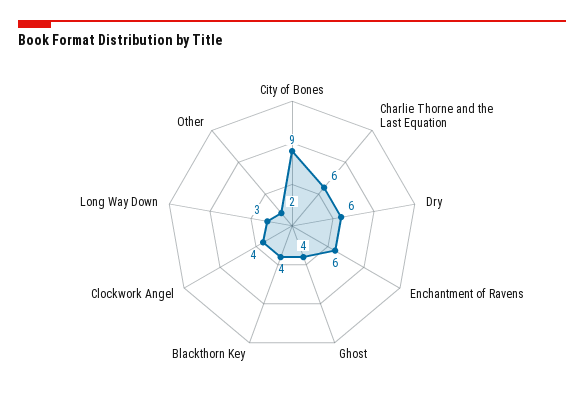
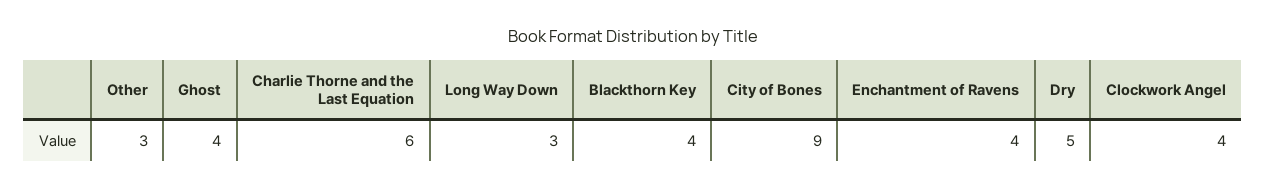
Dry: 6 -> 5
Enchantment of Ravens: 6 -> 4
Other: 2 -> 3

